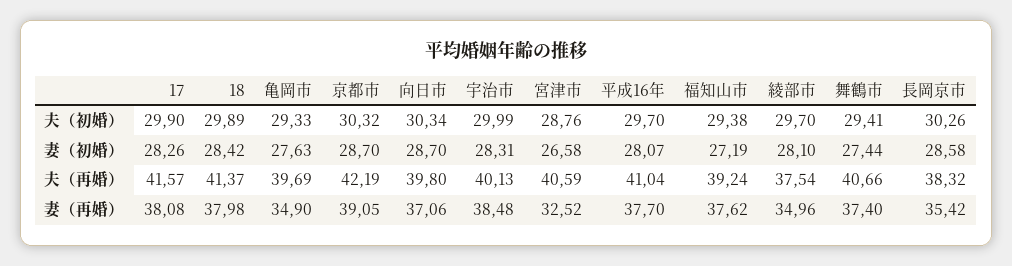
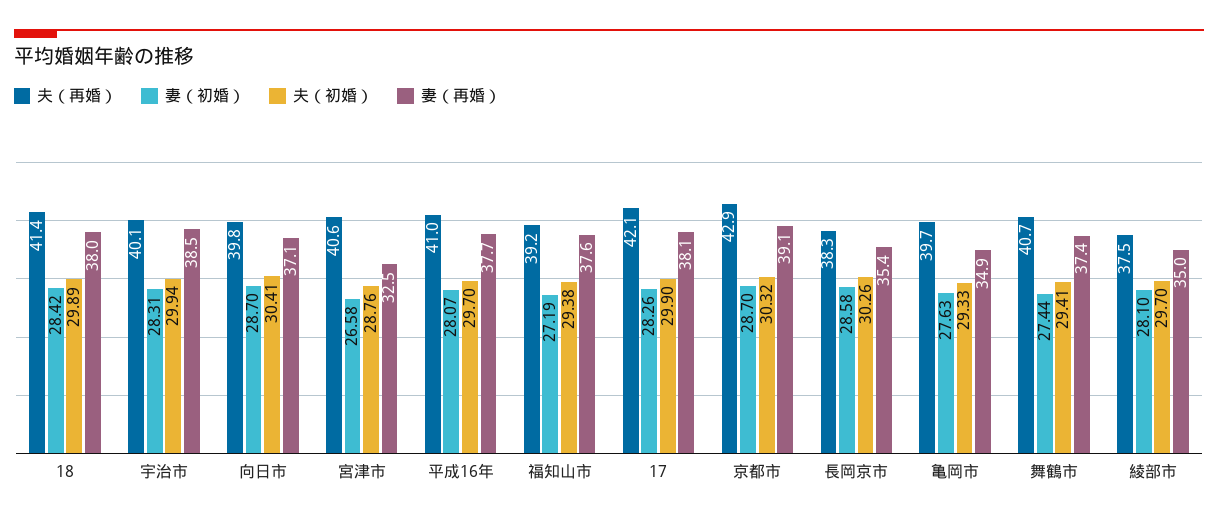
夫（初婚）, 向日市: 30.34 -> 30.41
夫（初婚）, 宇治市: 29.99 -> 29.94
夫（再婚）, 17: 41.57 -> 42.1
夫（再婚）, 京都市: 42.19 -> 42.9

